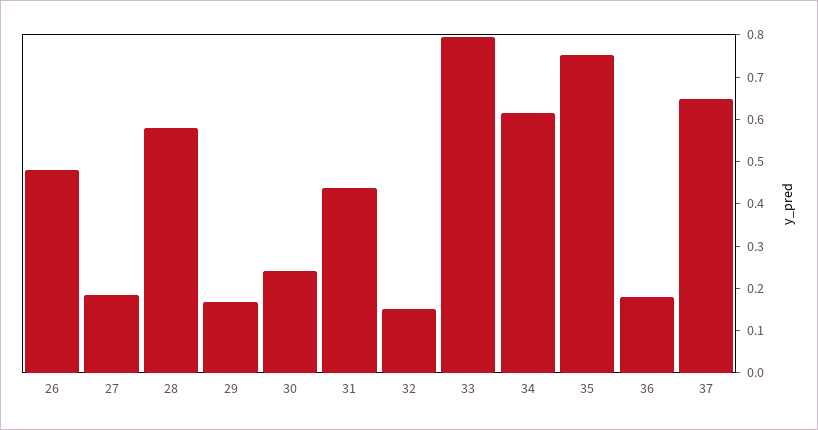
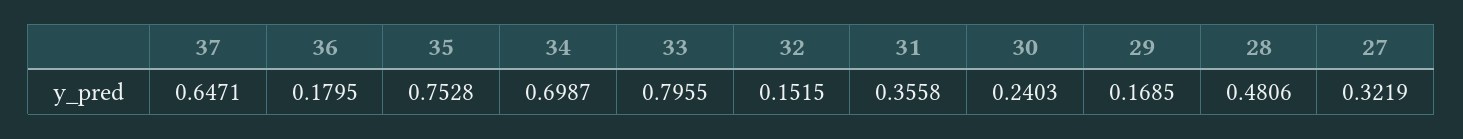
26: 0.48 -> none
27: 0.18 -> 0.3219
28: 0.58 -> 0.4806
31: 0.44 -> 0.3558
34: 0.62 -> 0.6987

